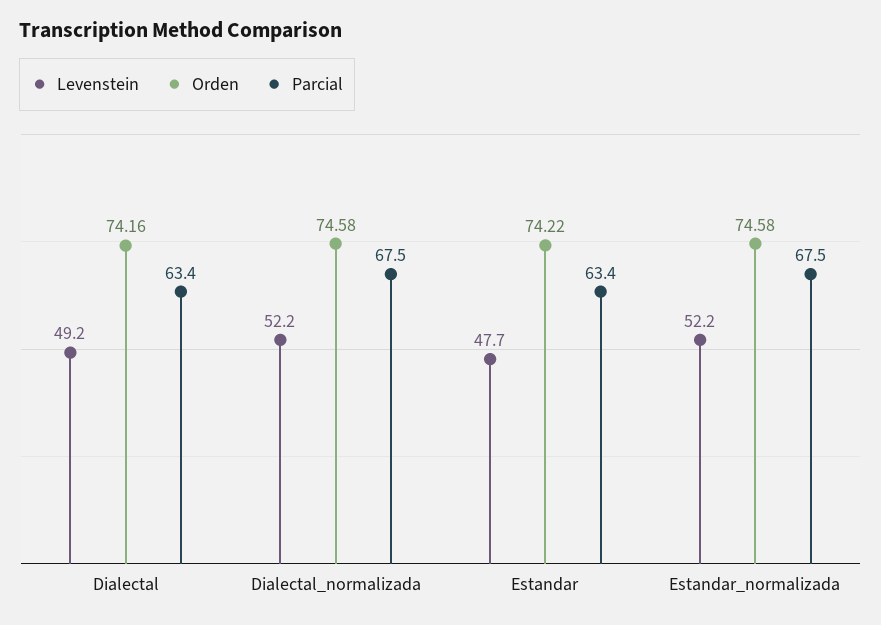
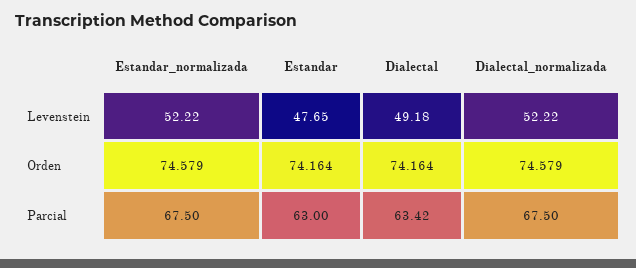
Orden, Estandar: 74.22 -> 74.164
Parcial, Estandar: 63.4 -> 63

